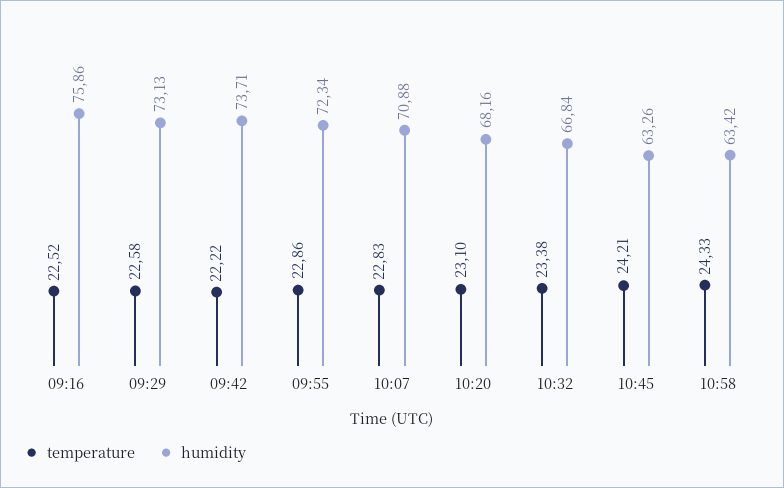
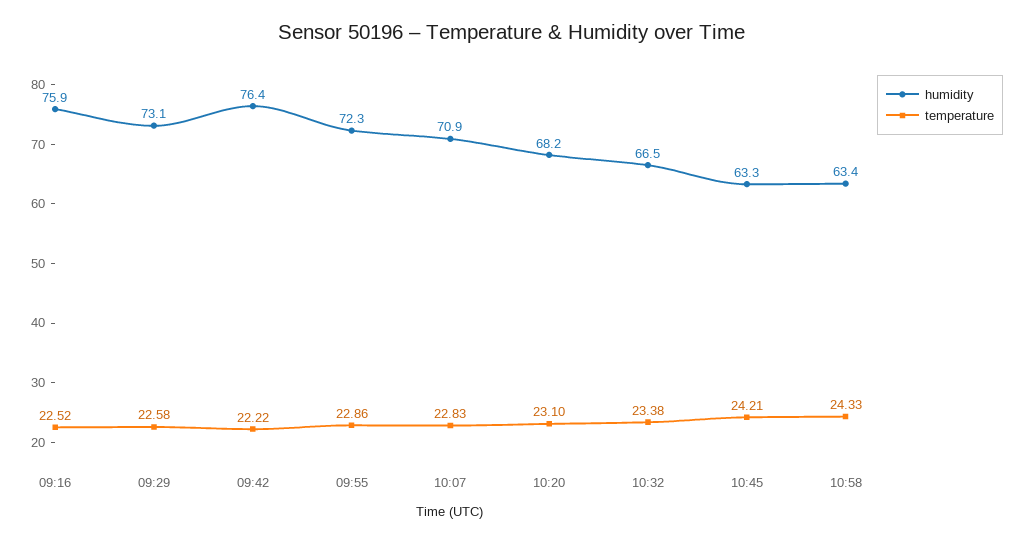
humidity, 09:42: 73.71 -> 76.4
humidity, 10:32: 66.84 -> 66.5

